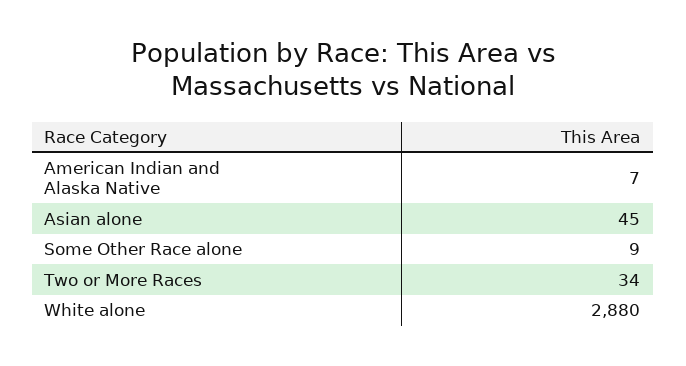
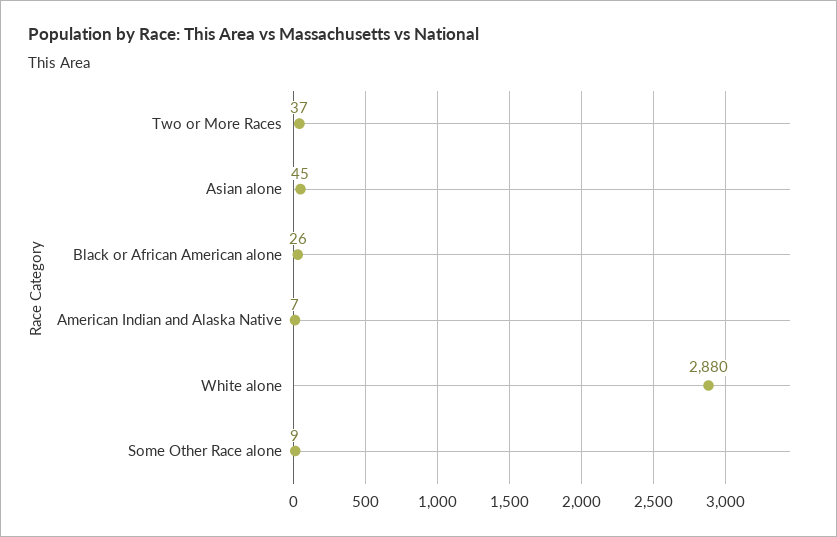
Two or More Races: 34 -> 37
Black or African American alone: none -> 26

